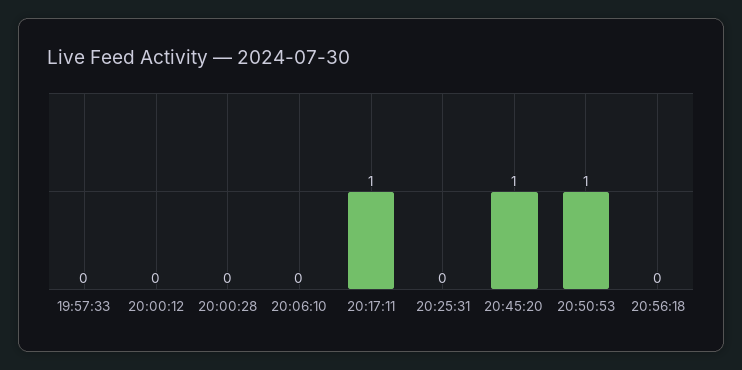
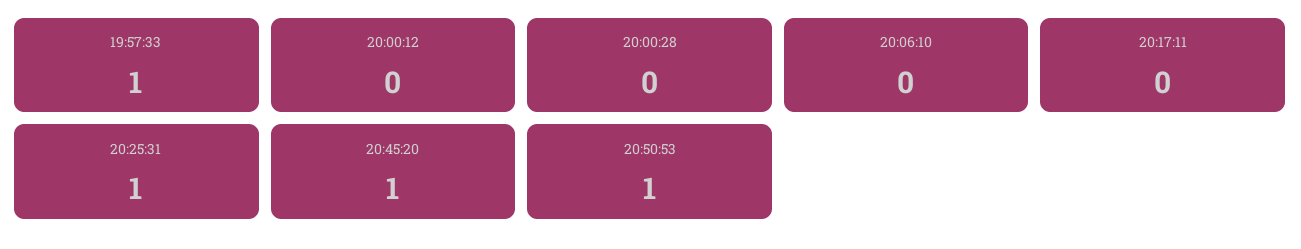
19:57:33: 0 -> 1
20:17:11: 1 -> 0
20:25:31: 0 -> 1
20:56:18: 0 -> none

